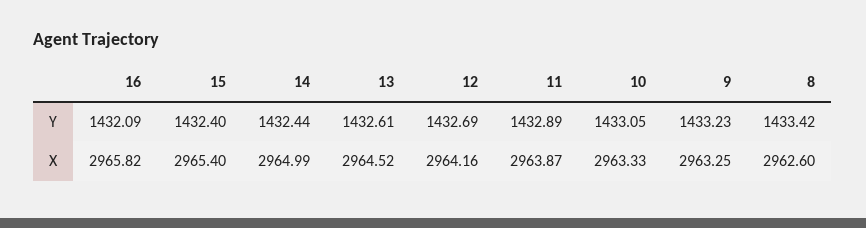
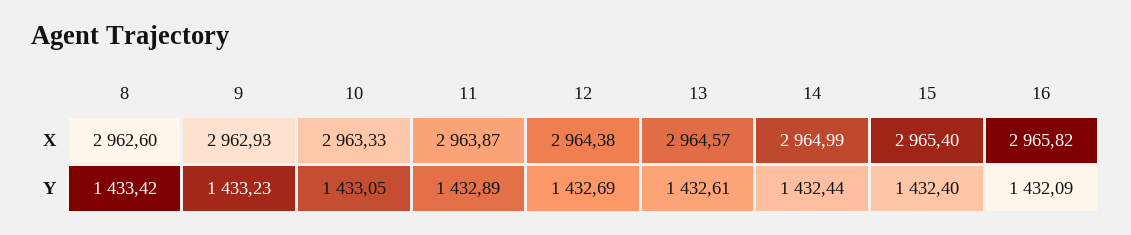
13, X: 2964.52 -> 2964.57
12, X: 2964.16 -> 2964.38
9, X: 2963.25 -> 2962.93

